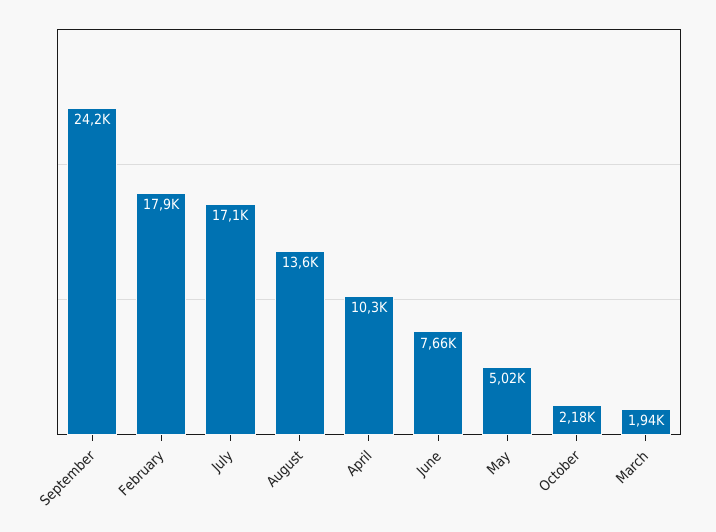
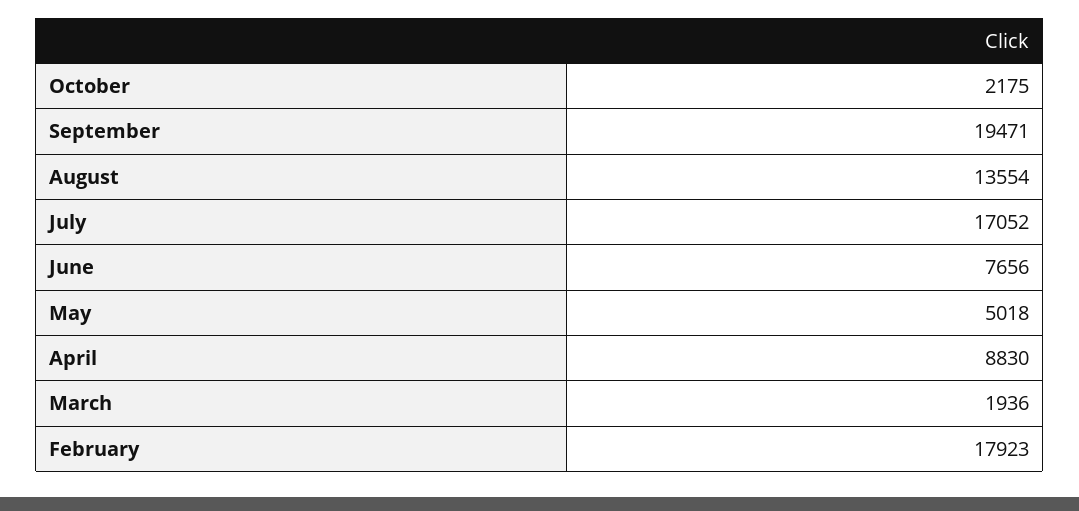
September: 24200 -> 19471
April: 10300 -> 8830

